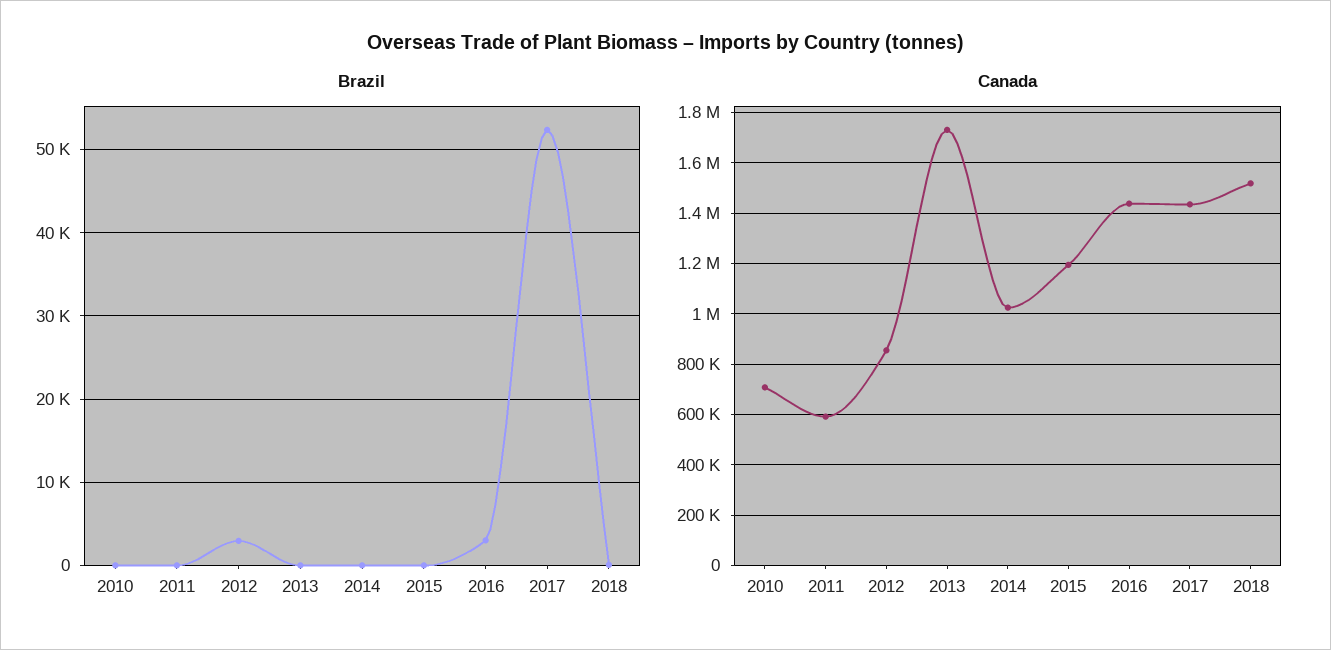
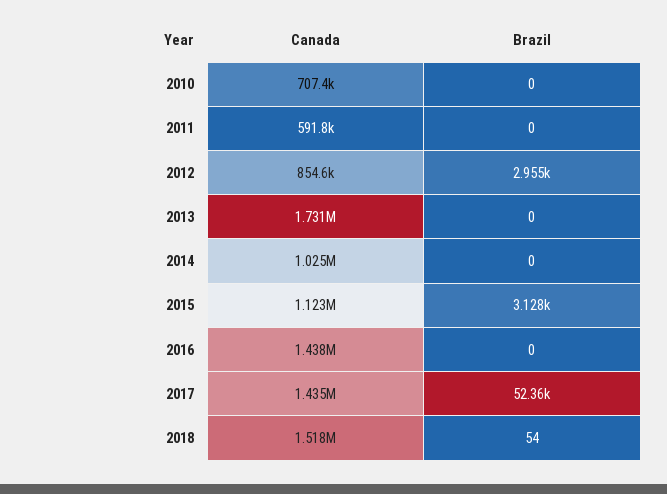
Brazil, 2015: 0 -> 3128
Brazil, 2016: 3000 -> 0
Canada, 2015: 1200000 -> 1123000

